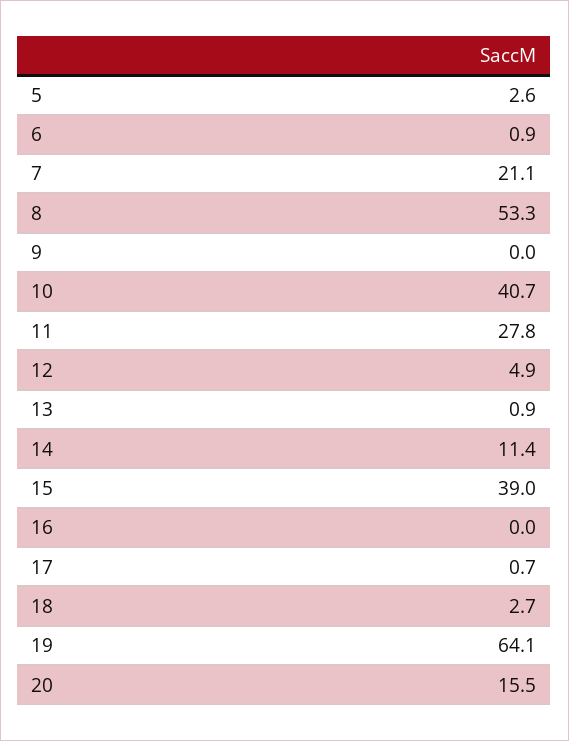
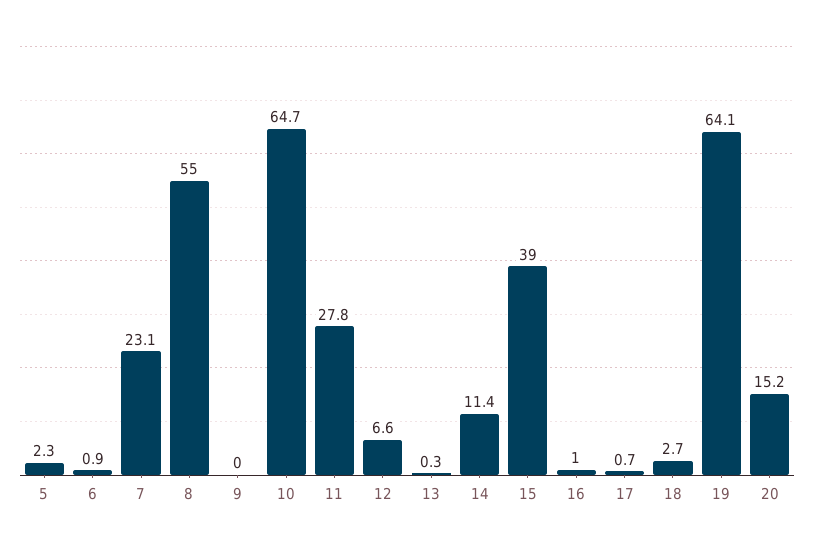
5: 2.6 -> 2.3
7: 21.1 -> 23.1
8: 53.3 -> 55
10: 40.7 -> 64.7
12: 4.9 -> 6.6
13: 0.9 -> 0.3
16: 0 -> 1
20: 15.5 -> 15.2

